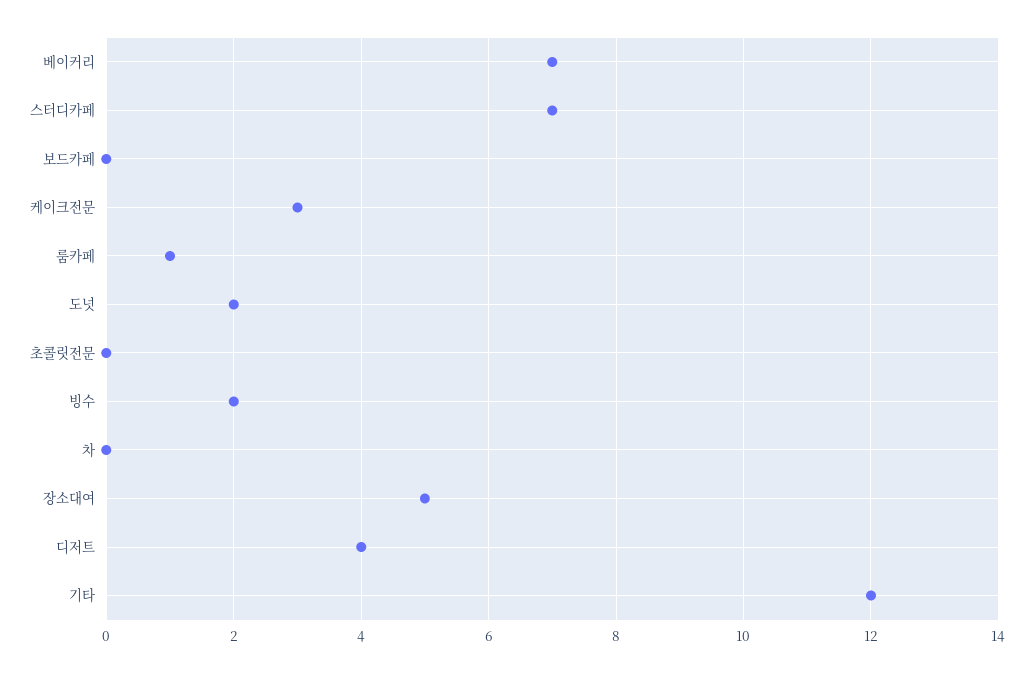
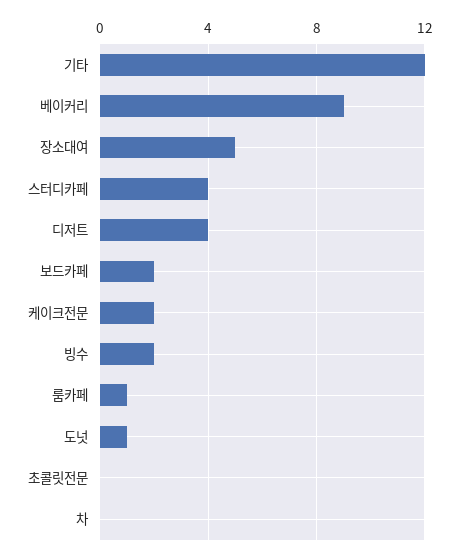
베이커리: 7 -> 9
스터디카페: 7 -> 4
보드카페: 0 -> 2
케이크전문: 3 -> 2
도넛: 2 -> 1

